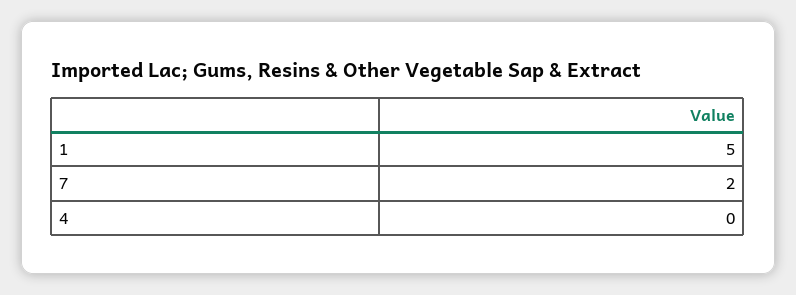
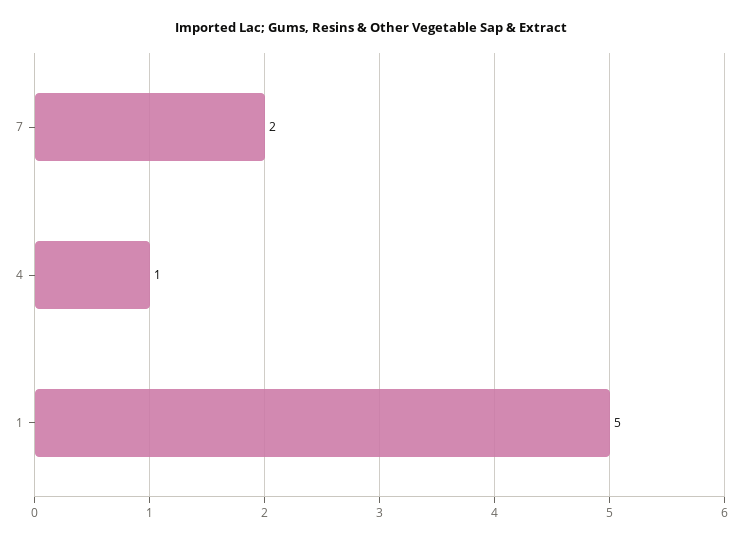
4: 0 -> 1

